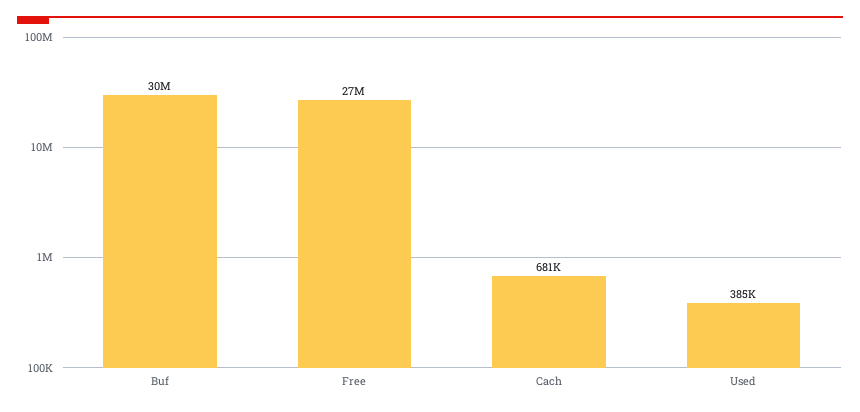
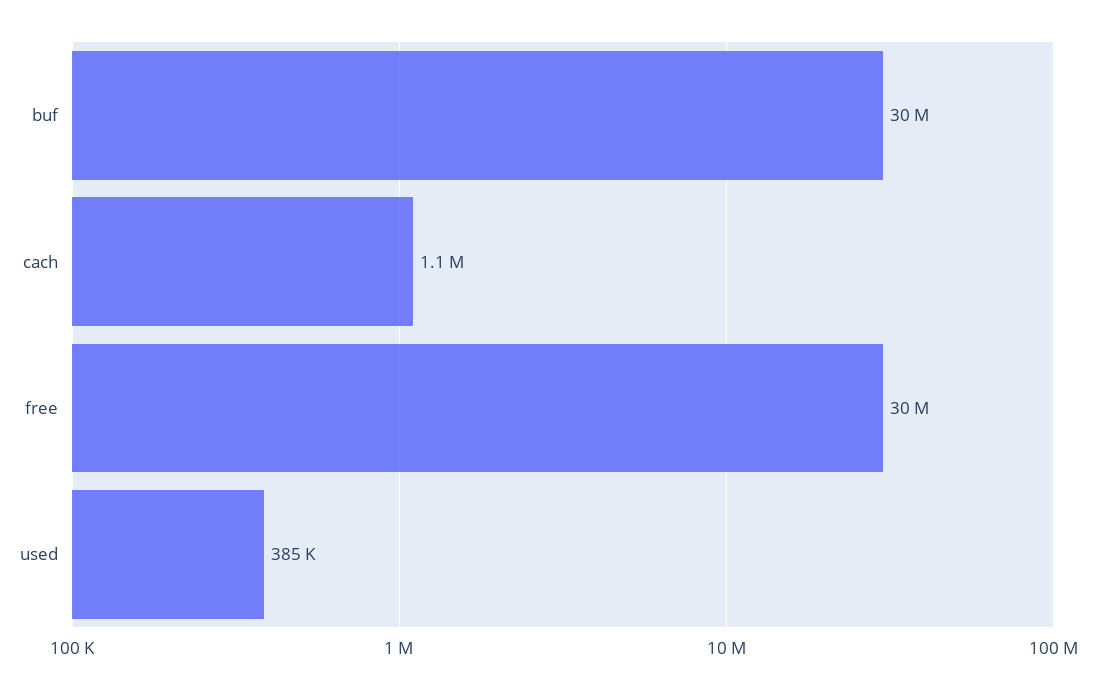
Free: 27000000 -> 30000000
Cach: 681000 -> 1100000

